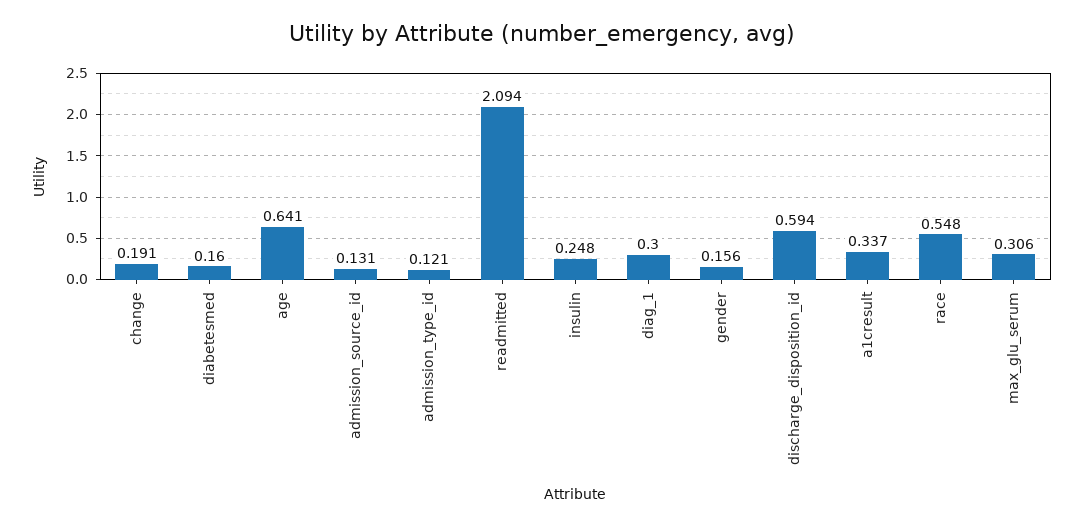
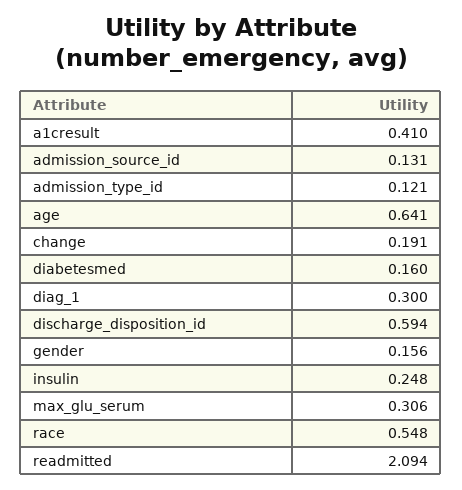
a1cresult: 0.337 -> 0.41

